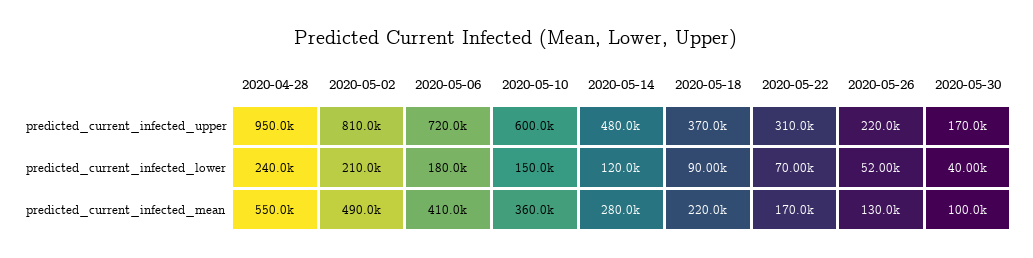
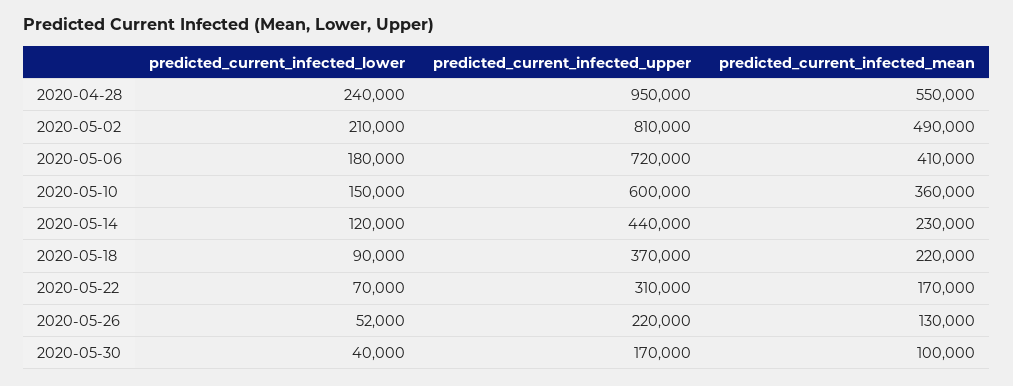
2020-05-14, predicted_current_infected_upper: 480000 -> 440000
2020-05-14, predicted_current_infected_mean: 280000 -> 230000

